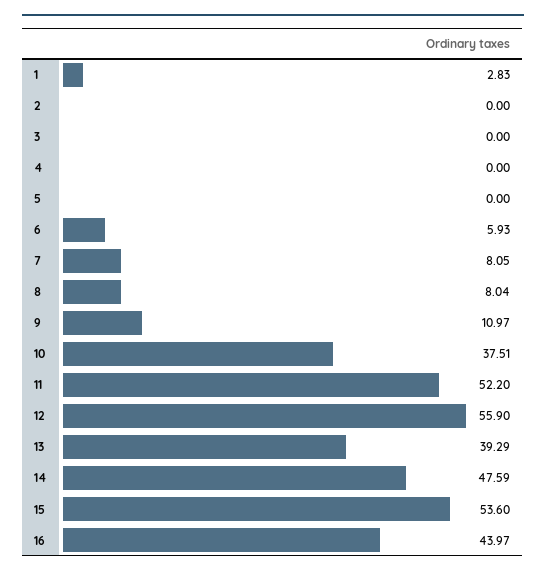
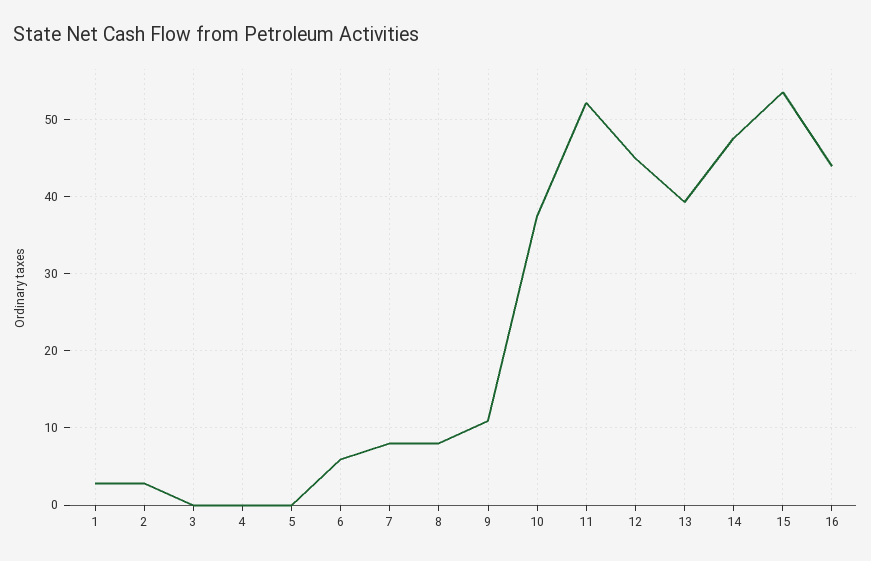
2: 0 -> 3
12: 55.9 -> 45

